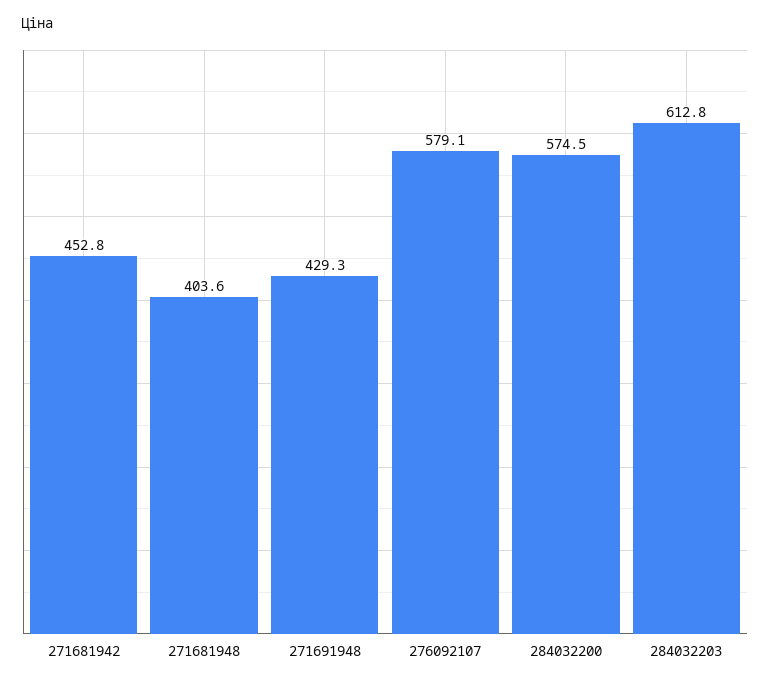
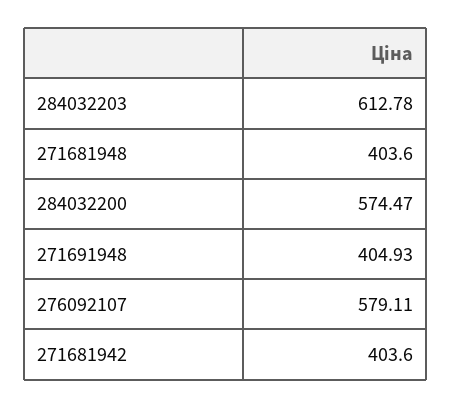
271681942: 452.8 -> 403.6
271691948: 429.3 -> 404.93

